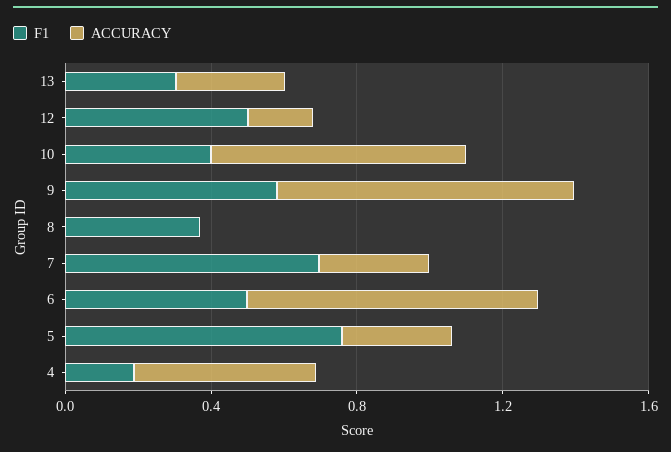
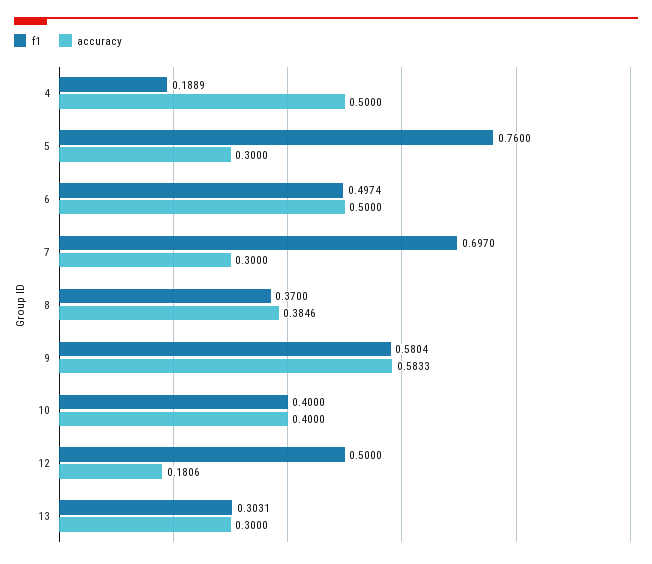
ACCURACY, 10: 0.7 -> 0.4
ACCURACY, 9: 0.8 -> 0.5833
ACCURACY, 8: 0 -> 0.3846
ACCURACY, 6: 0.8 -> 0.5

